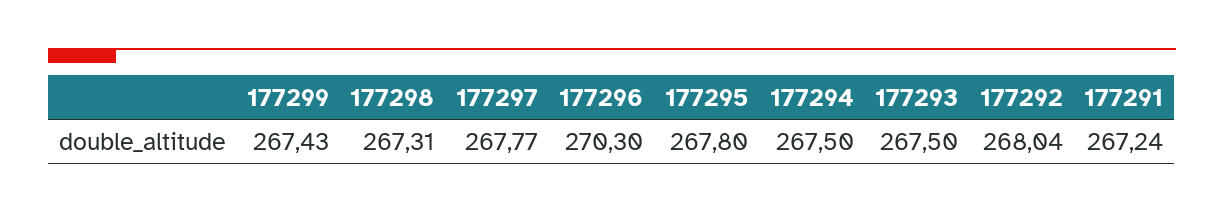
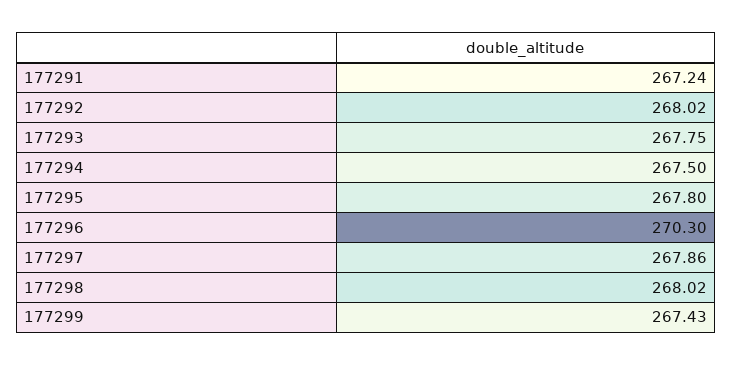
177298: 267.31 -> 268.02
177297: 267.77 -> 267.86
177293: 267.5 -> 267.75
177292: 268.04 -> 268.02

